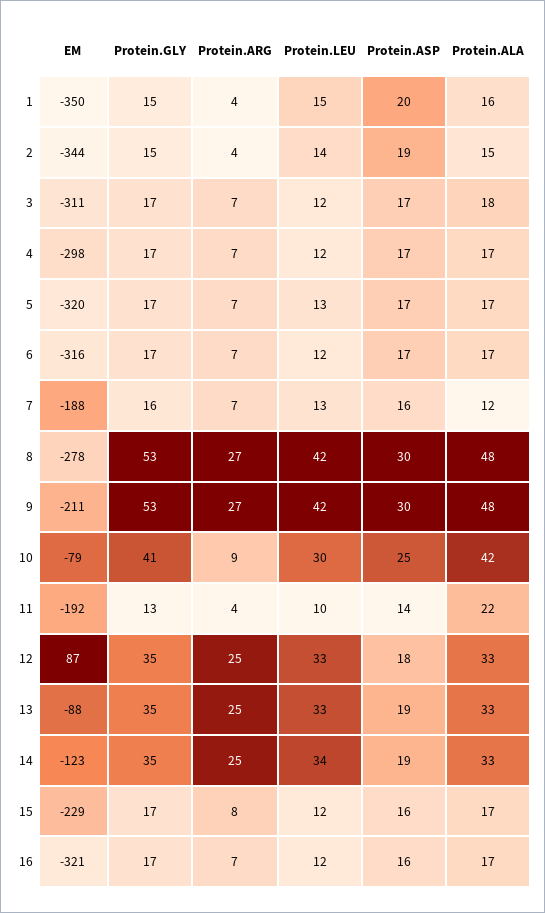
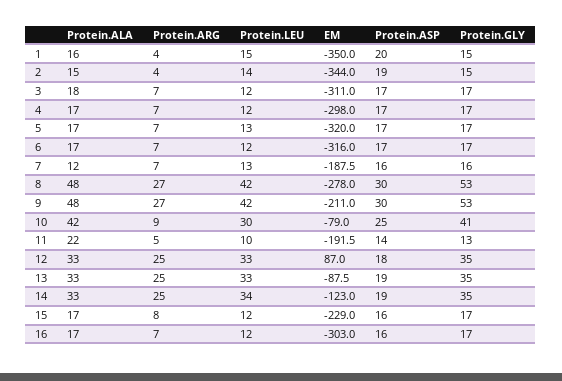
Protein.ARG, 11: 4 -> 5
EM, 16: -321 -> -303

